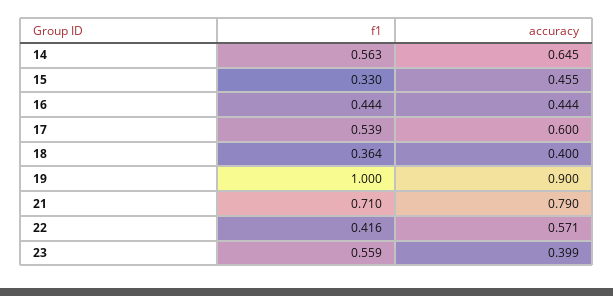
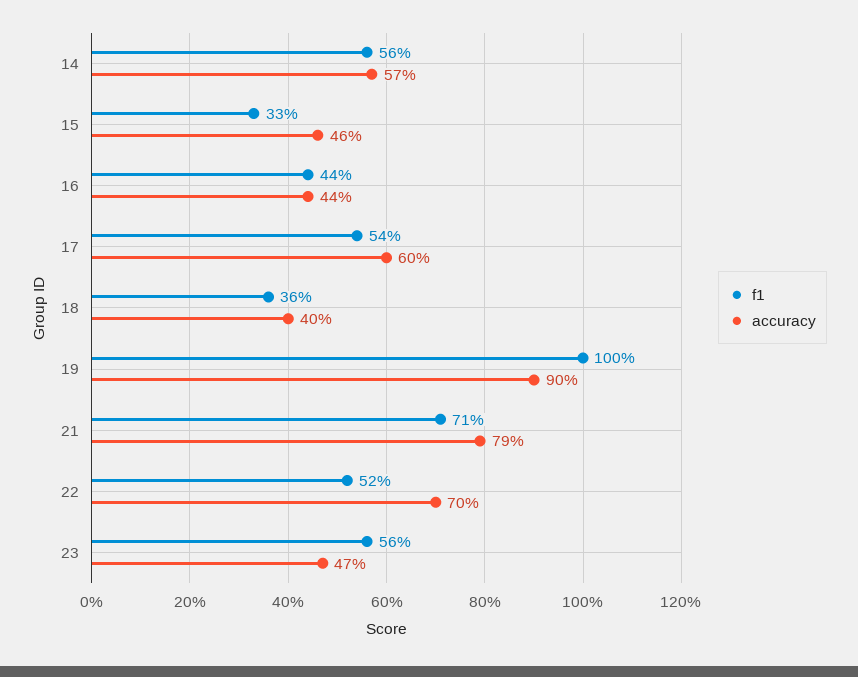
accuracy, 14: 0.645 -> 0.57
f1, 22: 0.416 -> 0.52
accuracy, 22: 0.571 -> 0.7
accuracy, 23: 0.399 -> 0.47

